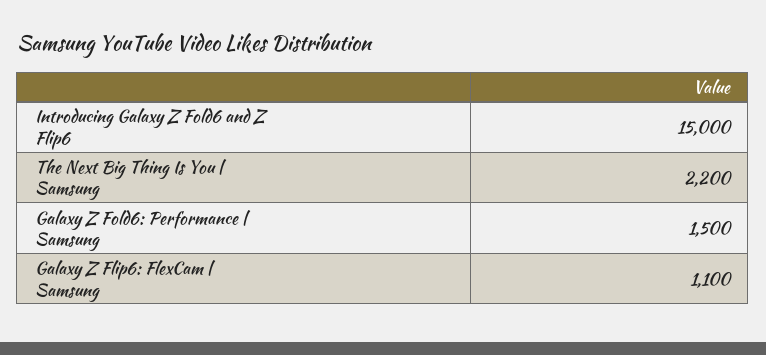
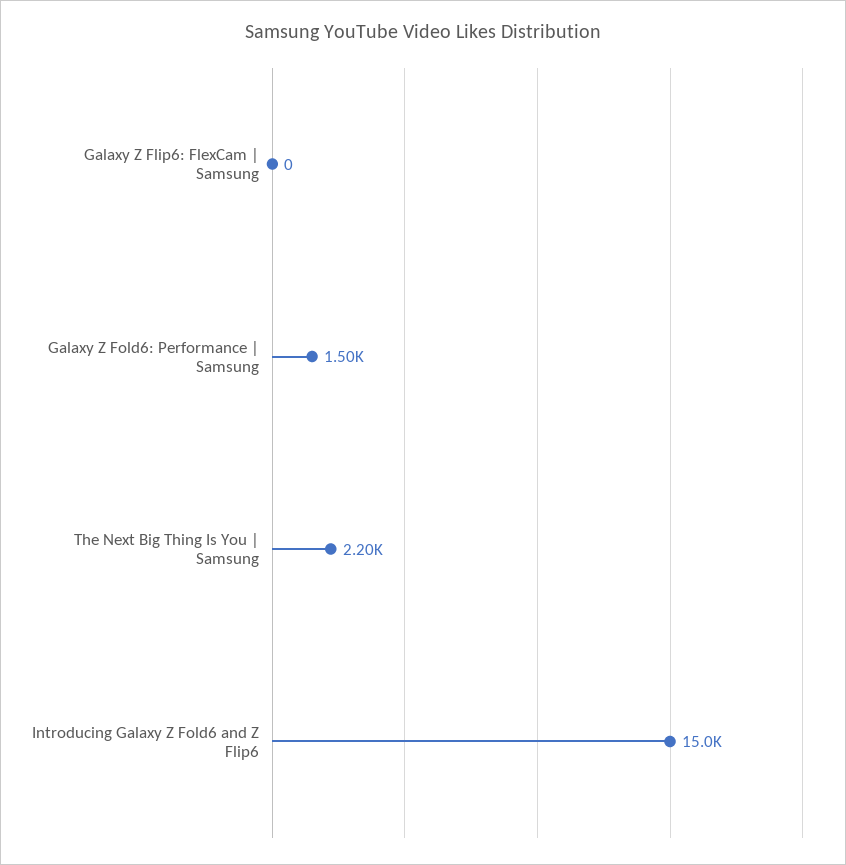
Galaxy Z Flip6: FlexCam | Samsung: 1100 -> 0

